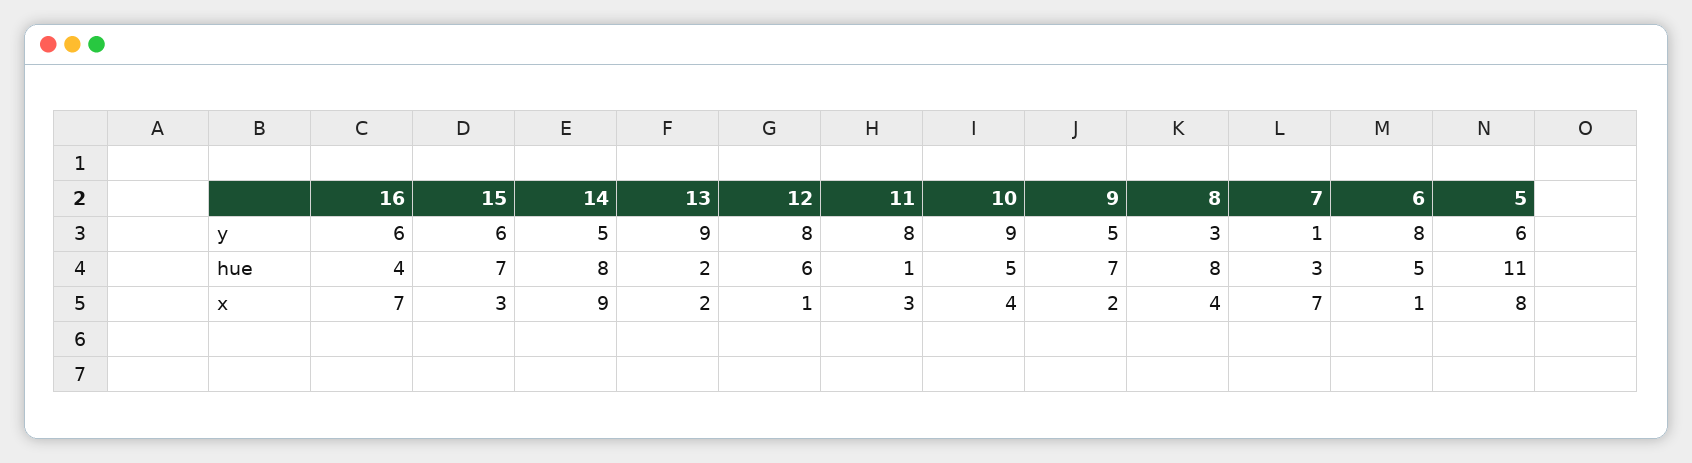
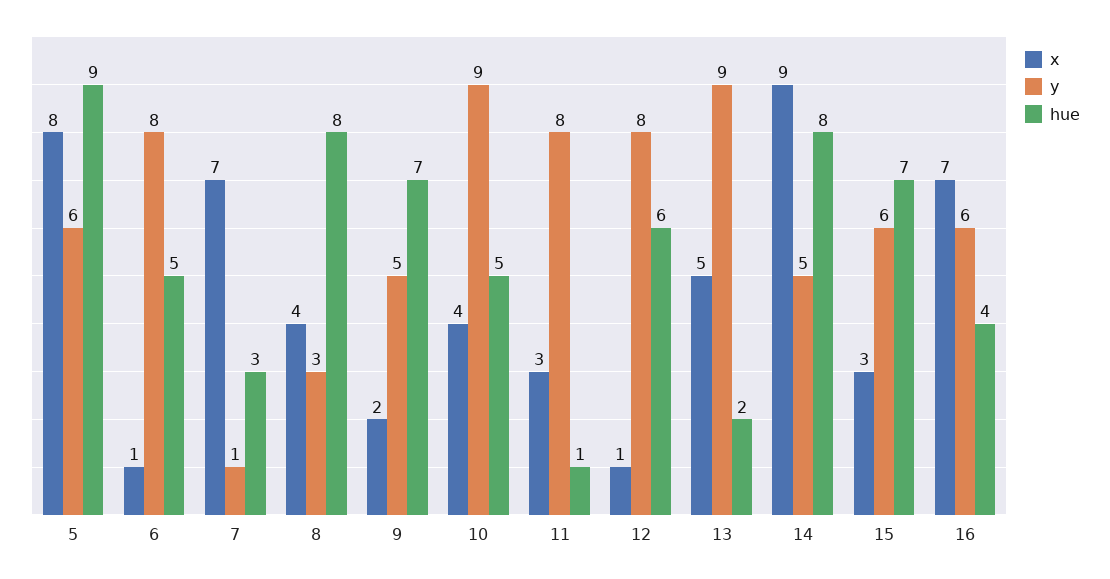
hue, 5: 11 -> 9
x, 13: 2 -> 5

